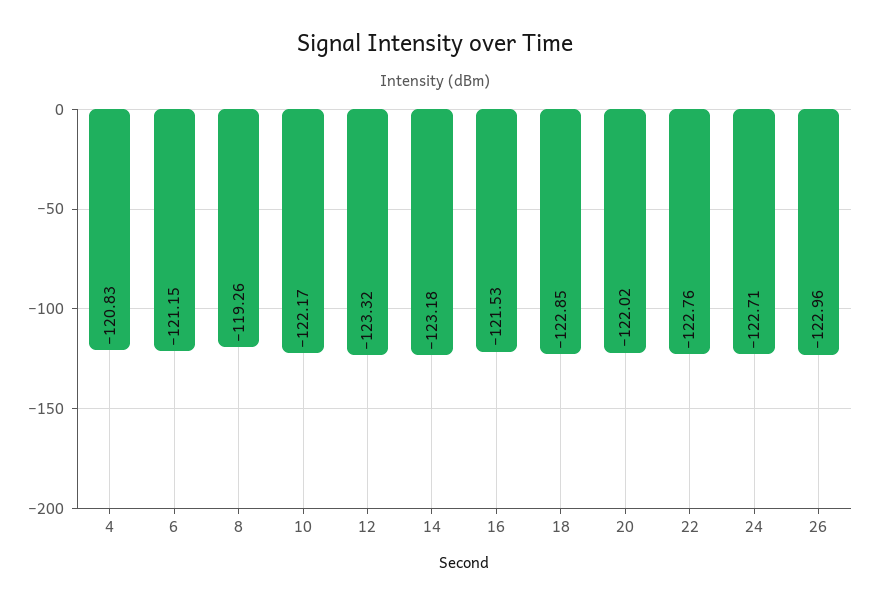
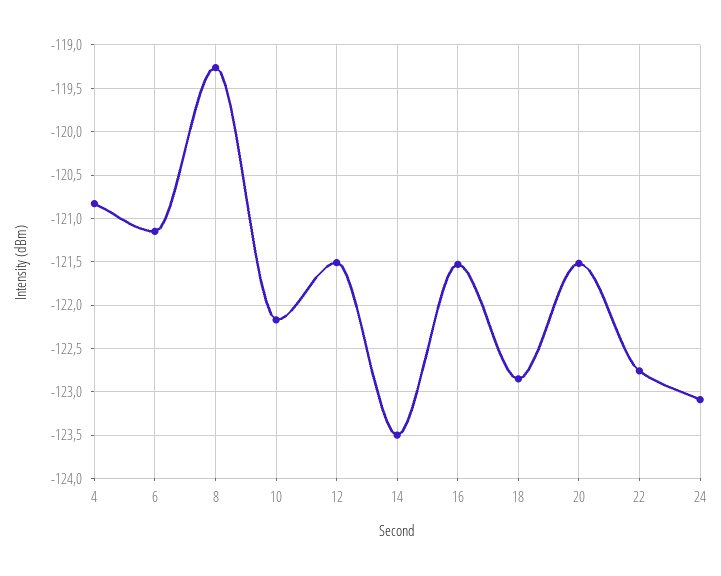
12: -123.32 -> -121.5
14: -123.18 -> -123.5
20: -122.02 -> -121.5
24: -122.71 -> -123.1
26: -122.96 -> none

